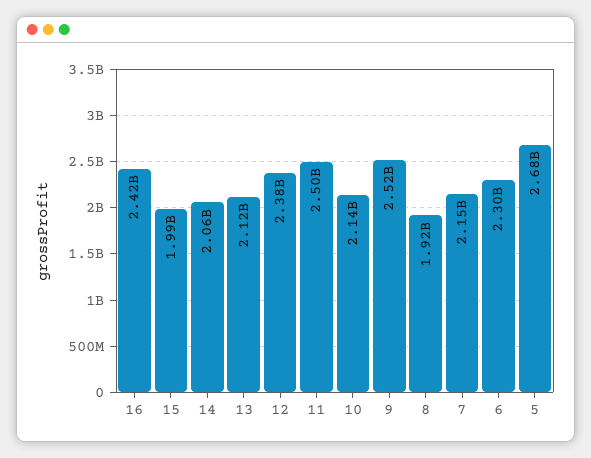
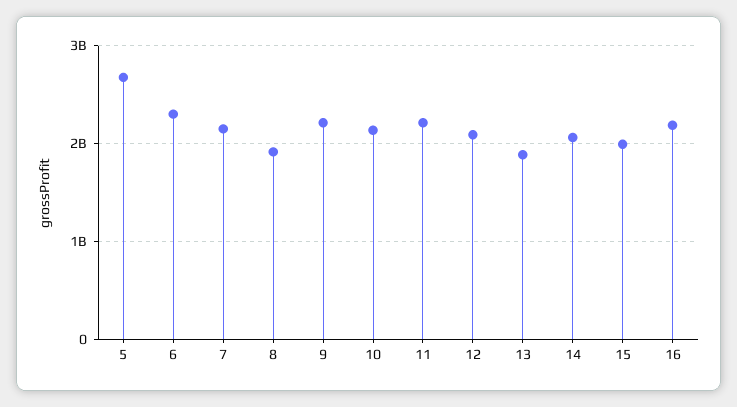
16: 2420000000 -> 2200000000
13: 2120000000 -> 1900000000
12: 2380000000 -> 2100000000
11: 2500000000 -> 2200000000
9: 2520000000 -> 2200000000

